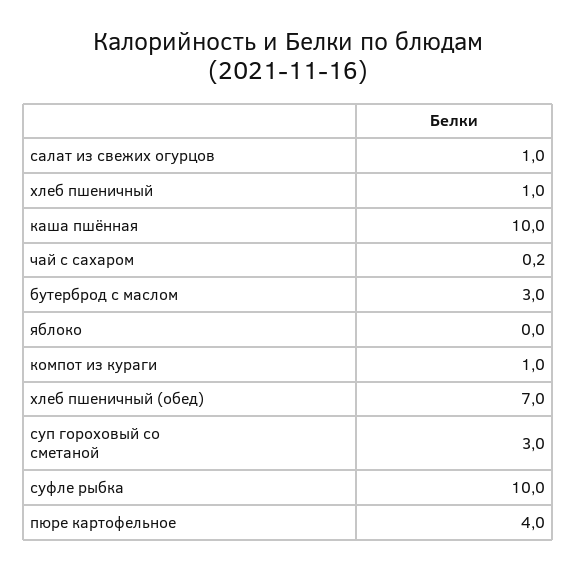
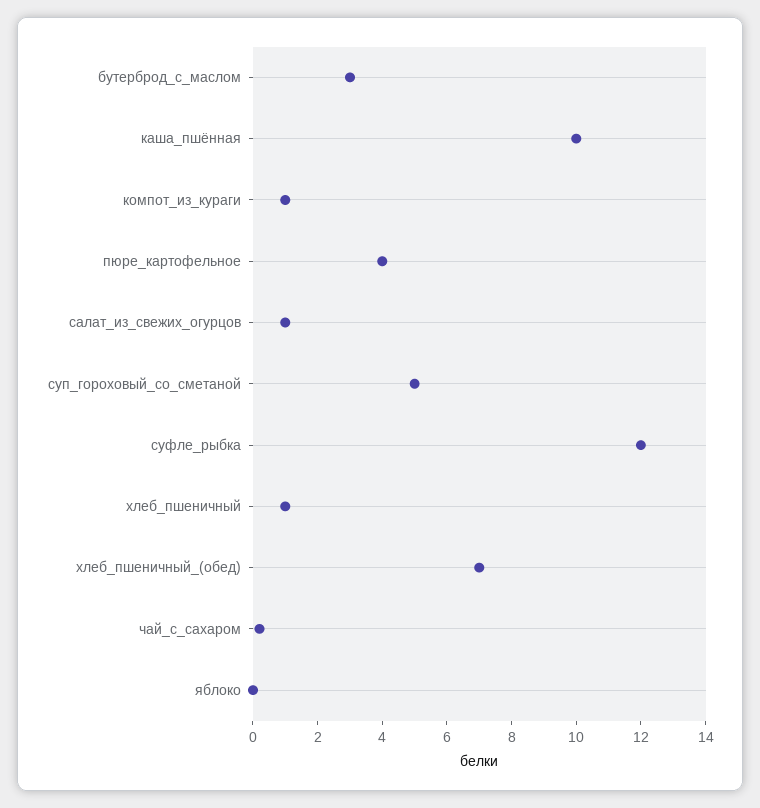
суп гороховый со сметаной: 3 -> 5
суфле рыбка: 10 -> 12

